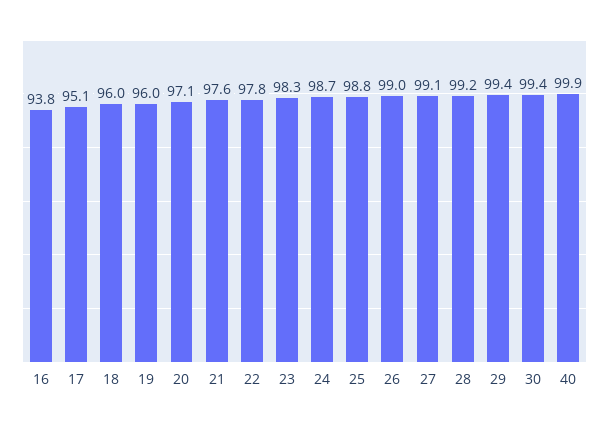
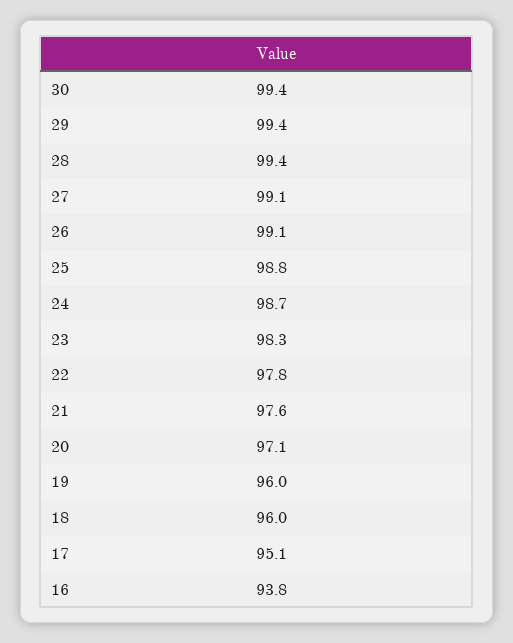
26: 99 -> 99.1
28: 99.2 -> 99.4
40: 99.9 -> none

